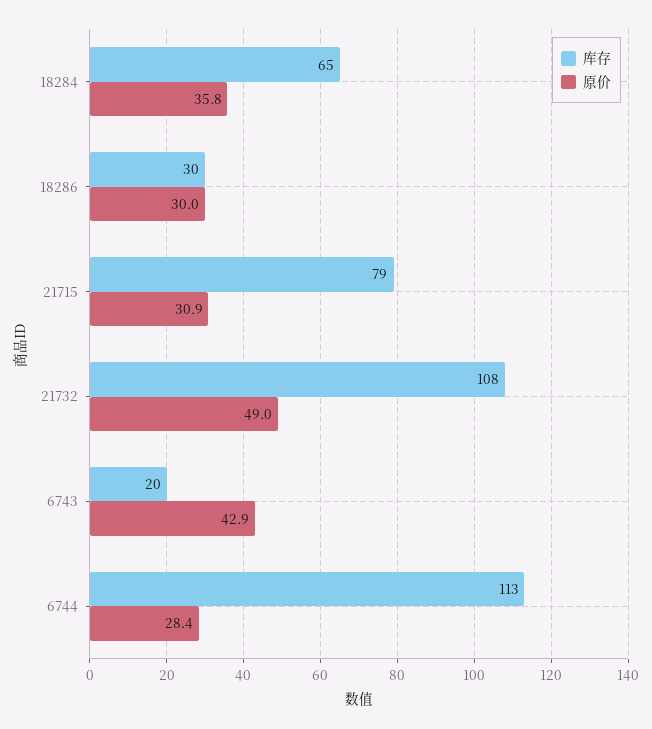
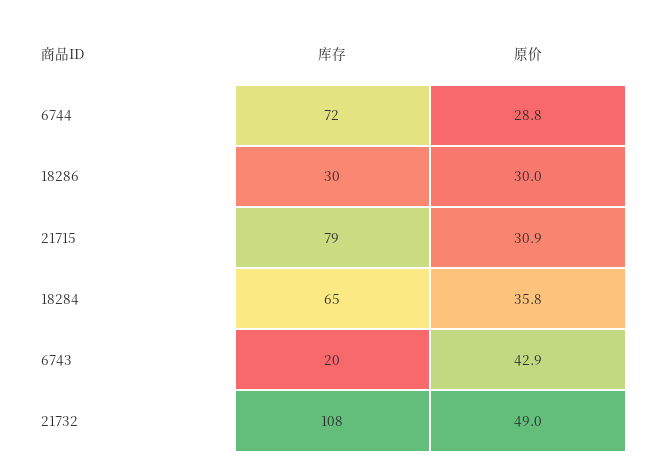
库存, 6744: 113 -> 72
原价, 6744: 28.4 -> 28.8

